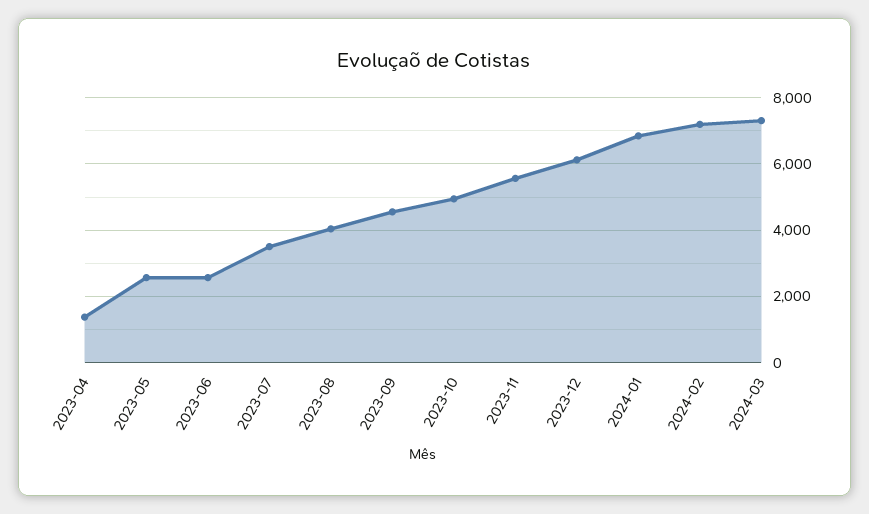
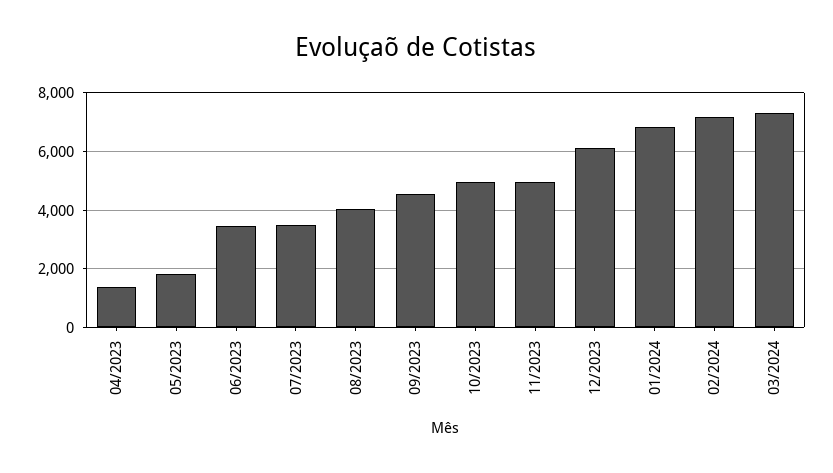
2023-05: 2600 -> 1750
2023-06: 2600 -> 3500
2023-11: 5600 -> 5000

